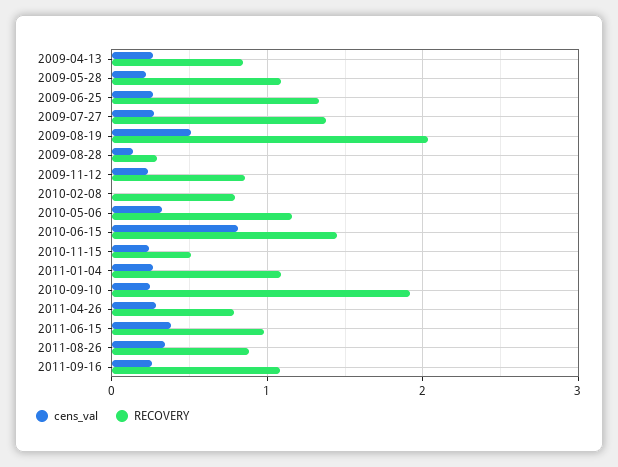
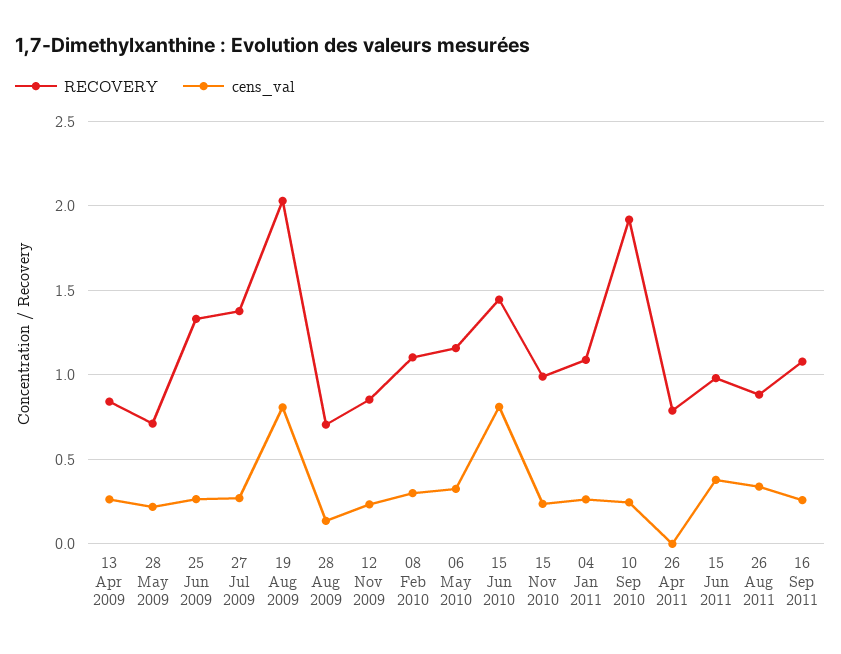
RECOVERY, 2009-05-28: 1.1 -> 0.7
cens_val, 2009-08-19: 0.5 -> 0.8
RECOVERY, 2009-08-28: 0.3 -> 0.7
cens_val, 2010-02-08: 0 -> 0.3
RECOVERY, 2010-02-08: 0.8 -> 1.1
RECOVERY, 2010-11-15: 0.5 -> 1
cens_val, 2011-04-26: 0.3 -> 0

